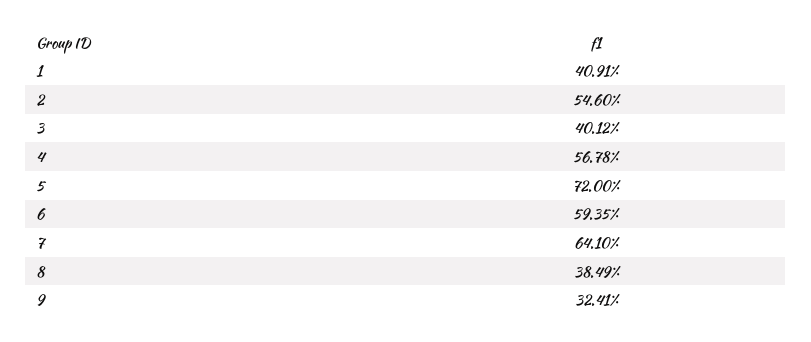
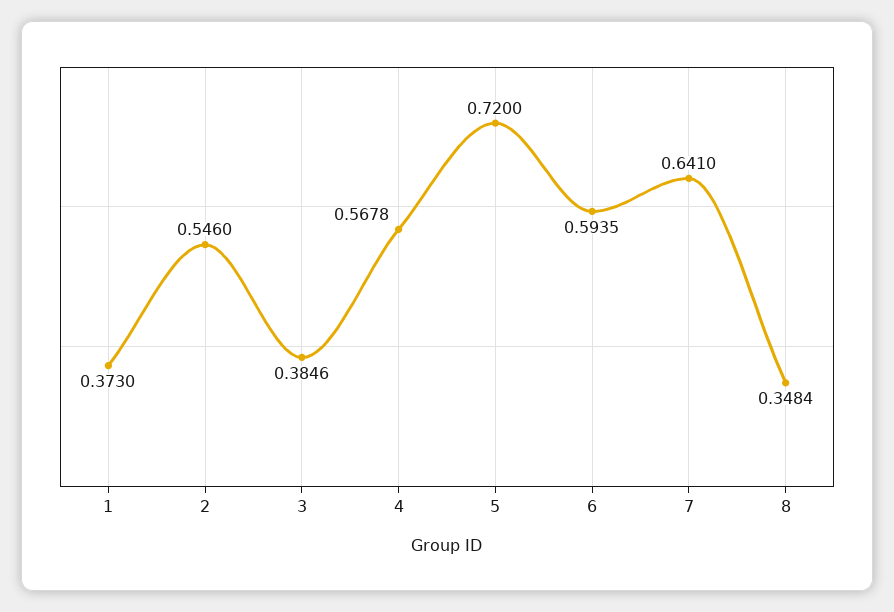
1: 0.4091 -> 0.373
3: 0.4012 -> 0.3846
8: 0.3849 -> 0.3484
9: 0.3241 -> none

